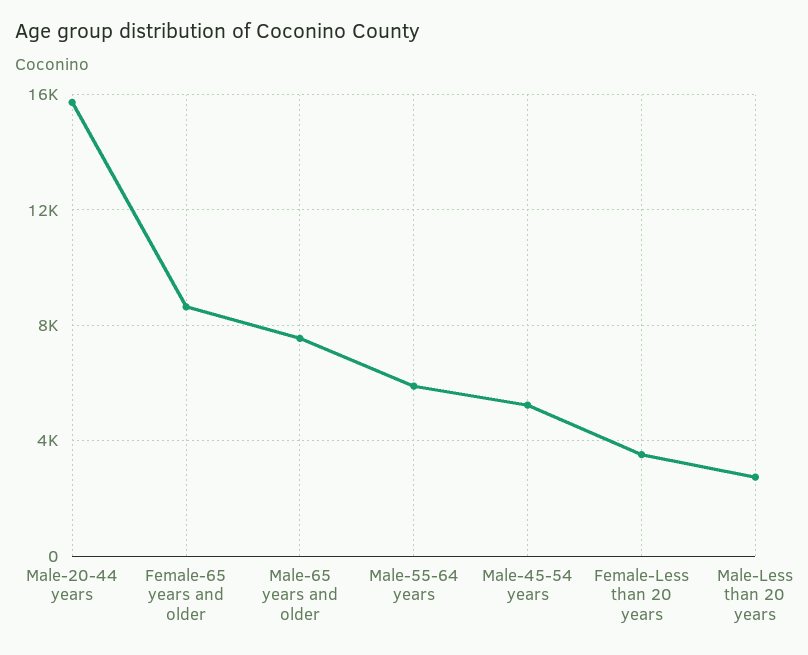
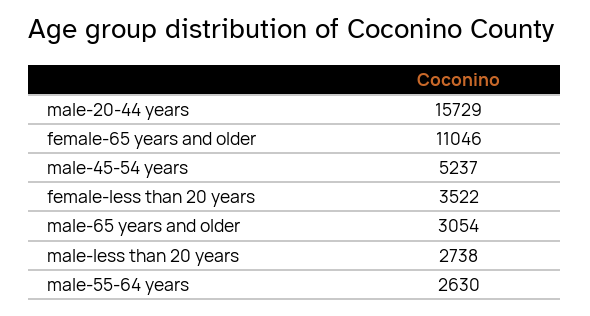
Female-65 years and older: 8500 -> 11046
Male-65 years and older: 7500 -> 3054
Male-55-64 years: 6000 -> 2630

